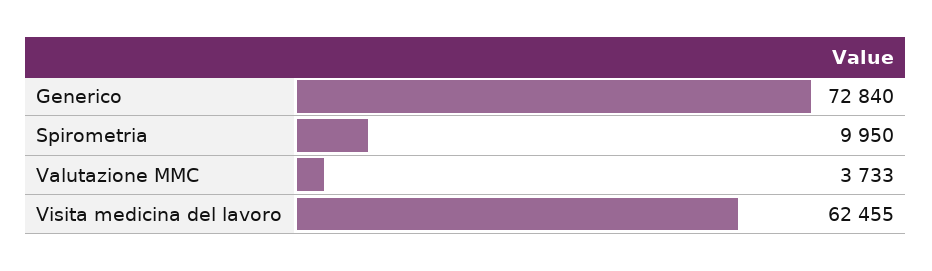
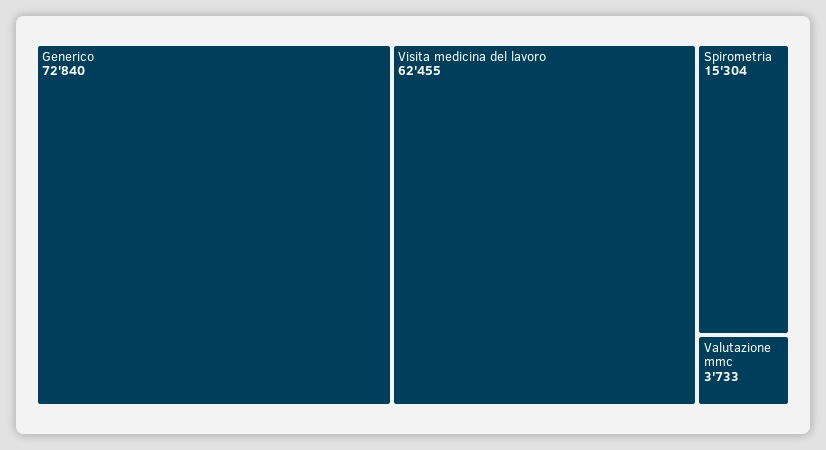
Spirometria: 9950 -> 15304

